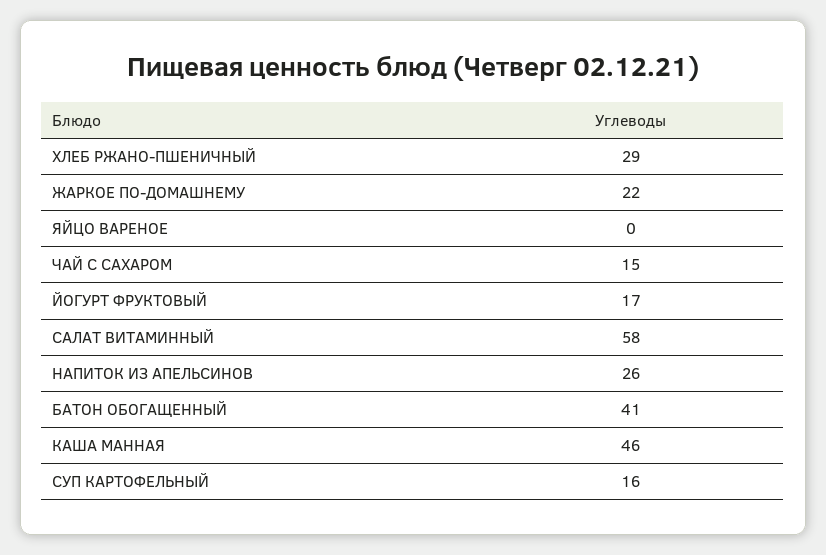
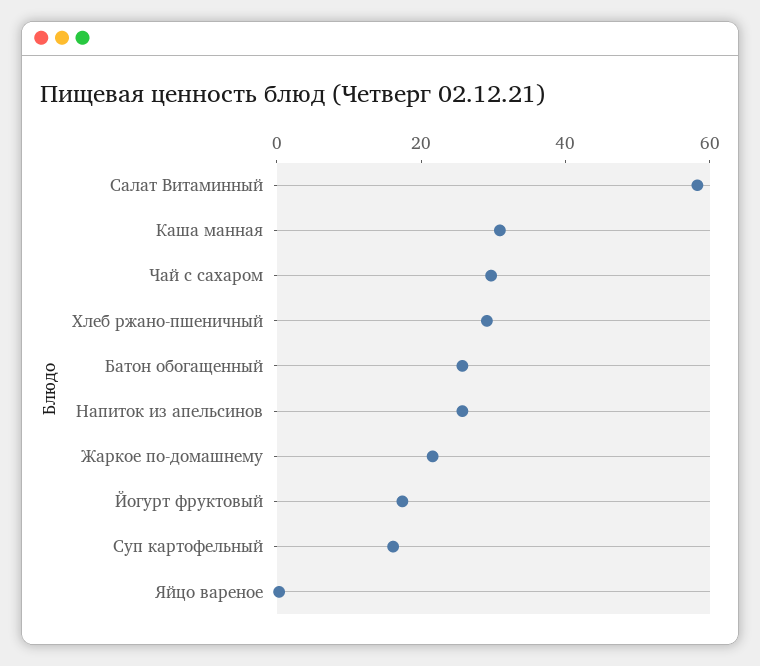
ЧАЙ С САХАРОМ: 15 -> 30
БАТОН ОБОГАЩЕННЫЙ: 41 -> 25
КАША МАННАЯ: 46 -> 30

